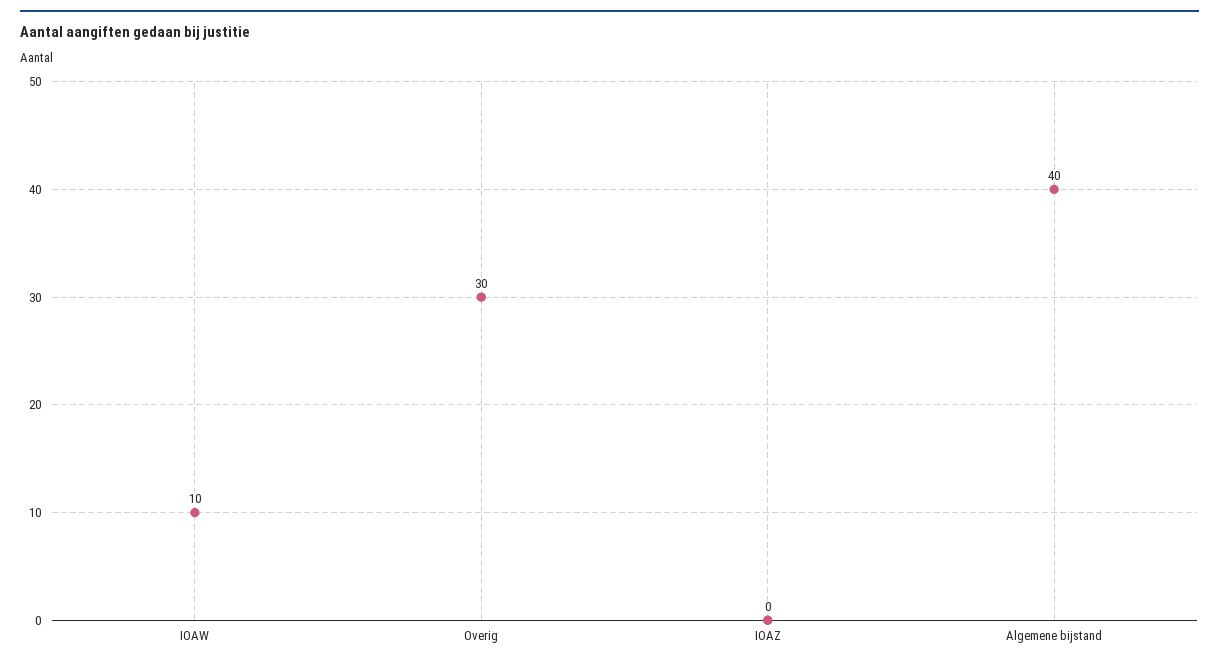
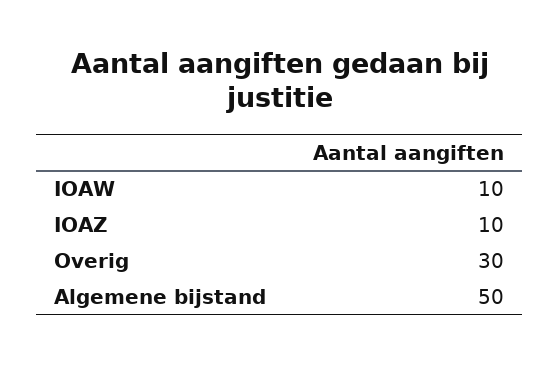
IOAZ: 0 -> 10
Algemene bijstand: 40 -> 50

